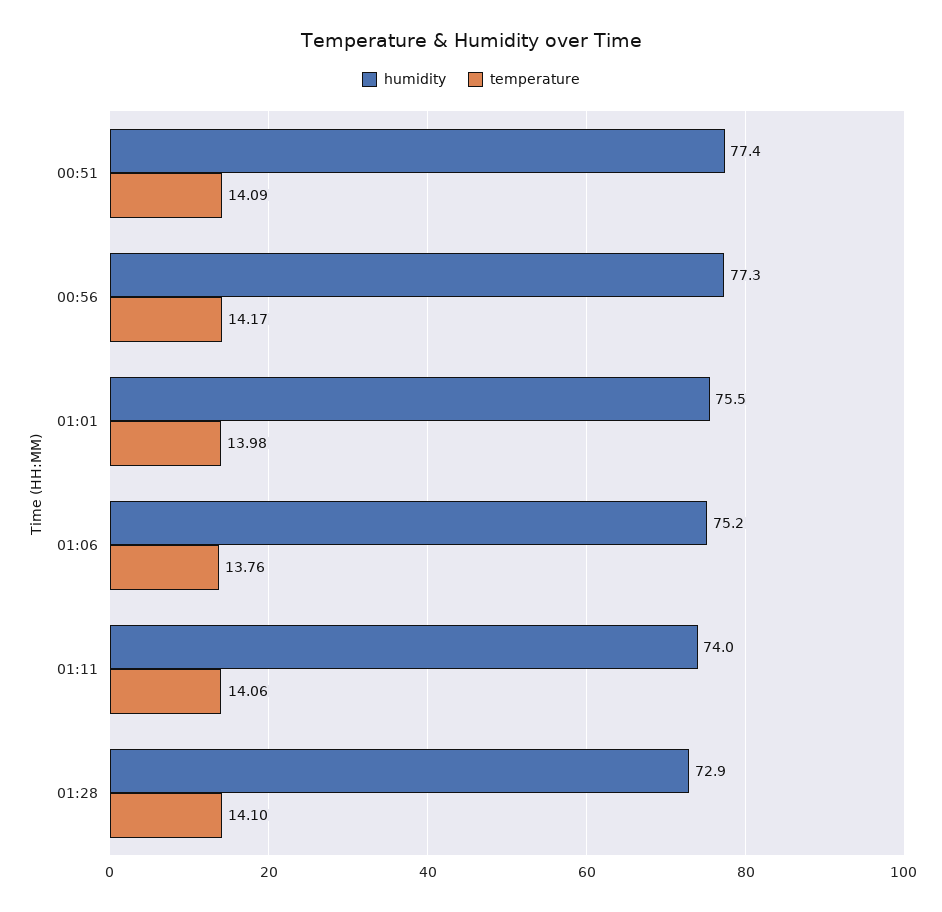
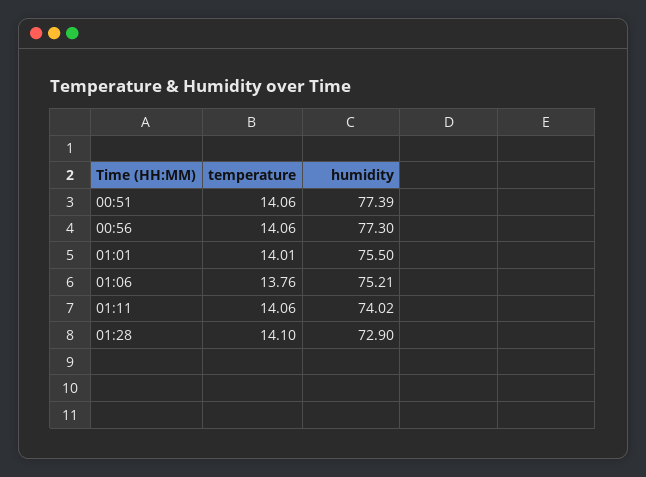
temperature, 00:51: 14.09 -> 14.06
temperature, 00:56: 14.17 -> 14.06
temperature, 01:01: 13.98 -> 14.01

